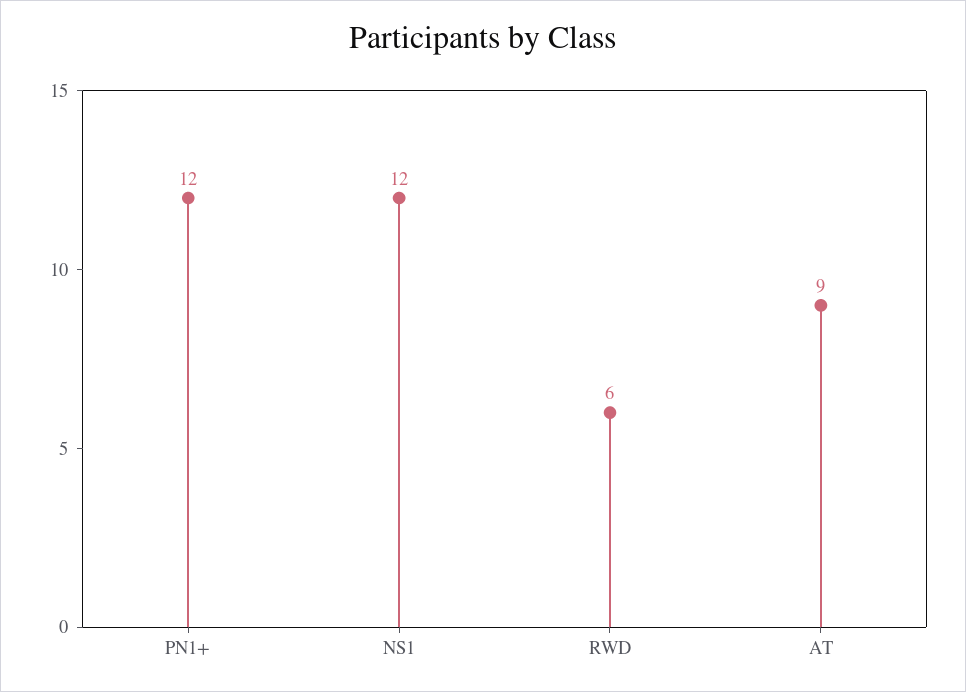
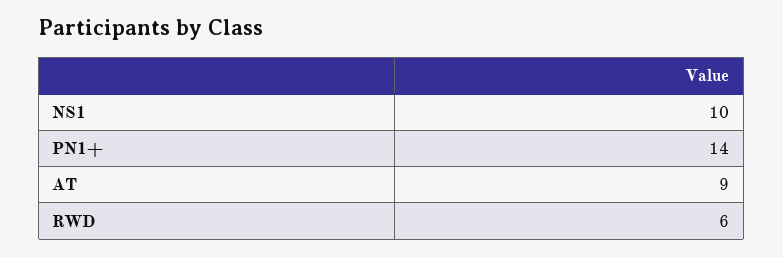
PN1+: 12 -> 14
NS1: 12 -> 10

